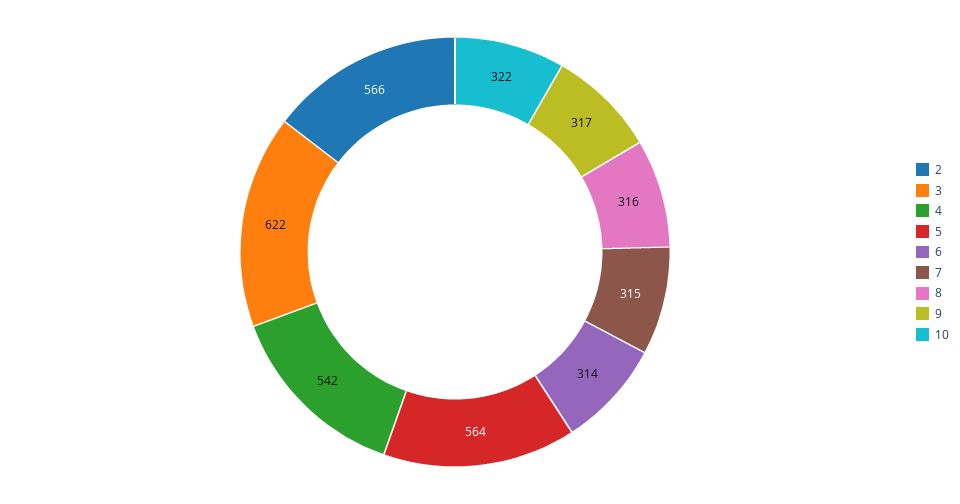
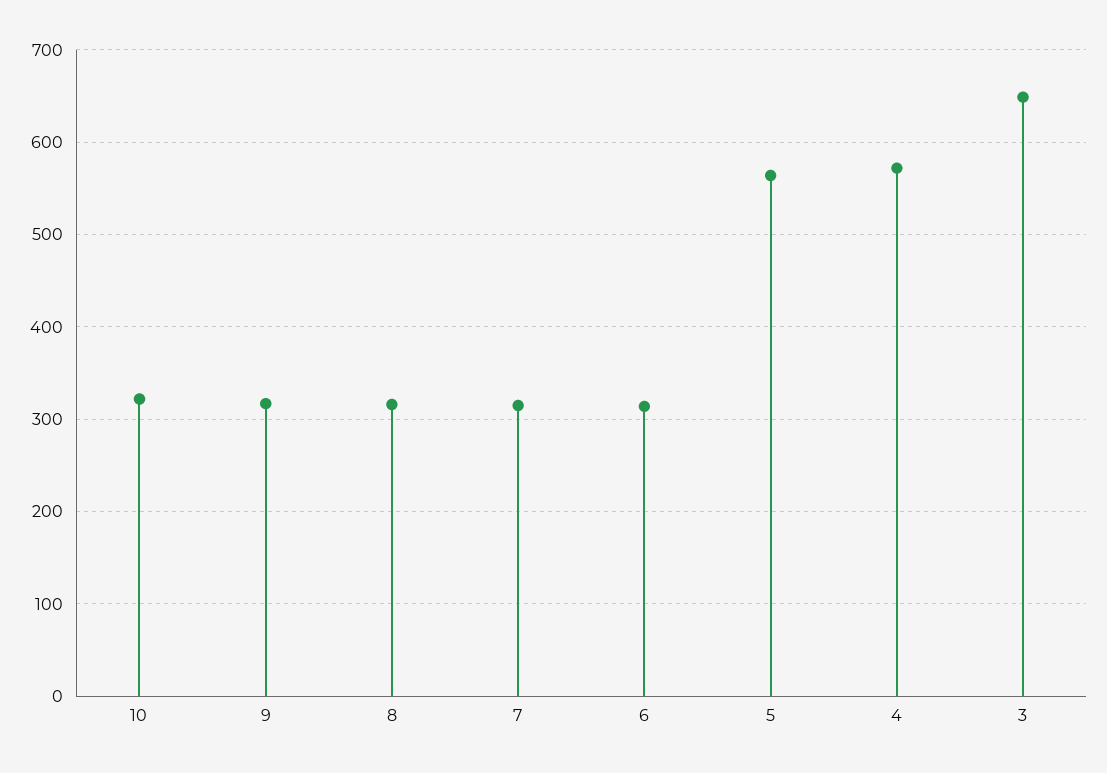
2: 566 -> none
3: 622 -> 650
4: 542 -> 570

